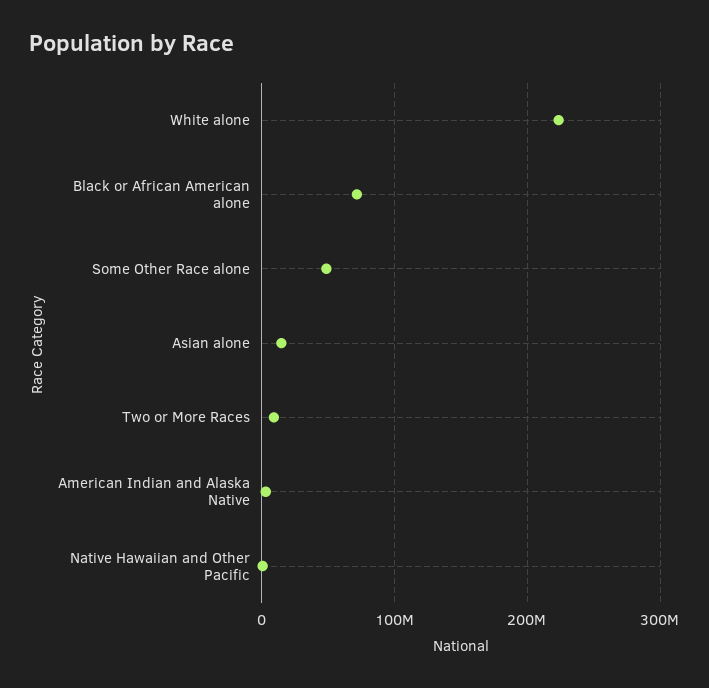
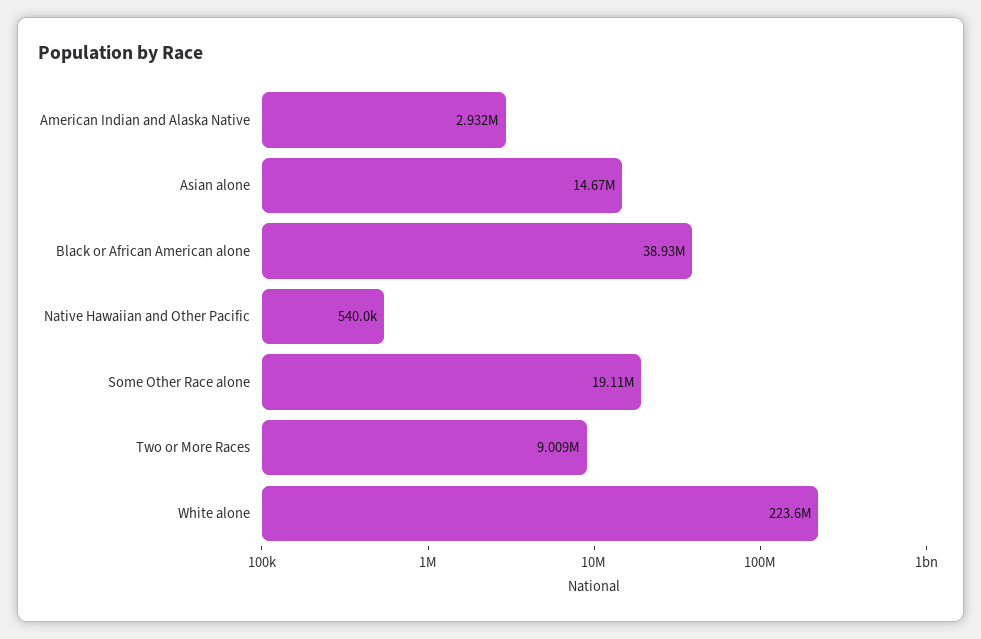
Black or African American alone: 70000000 -> 38930000
Some Other Race alone: 50000000 -> 19110000

